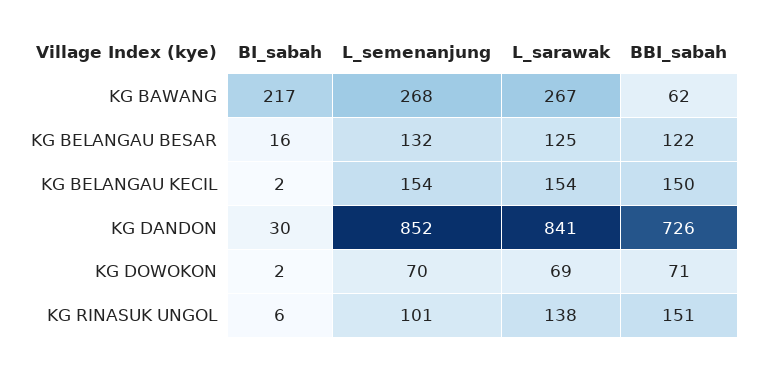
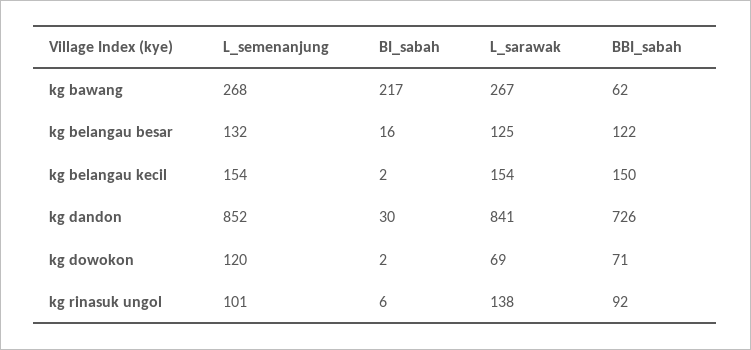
L_semenanjung, KG DOWOKON: 70 -> 120
BBI_sabah, KG RINASUK UNGOL: 151 -> 92

